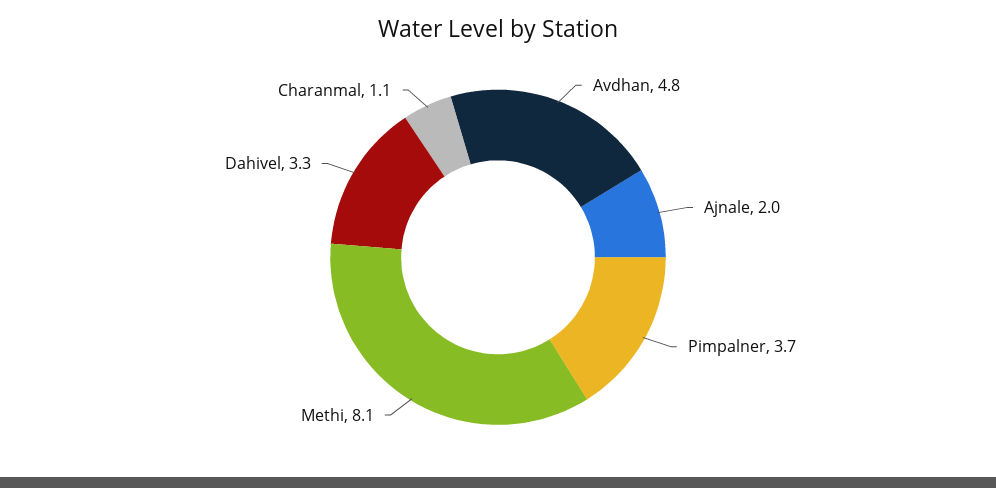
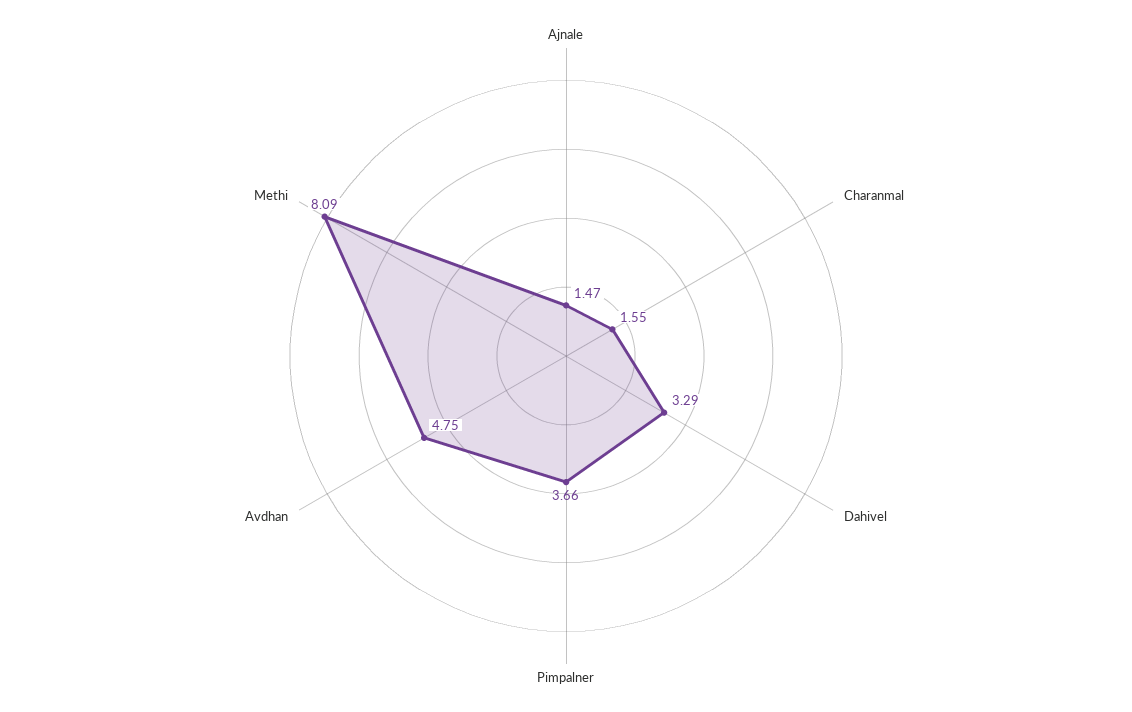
Ajnale: 2 -> 1.47
Charanmal: 1.1 -> 1.55

